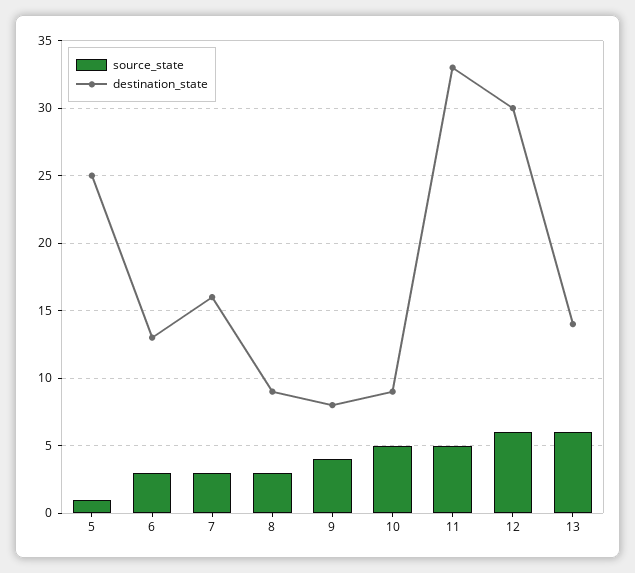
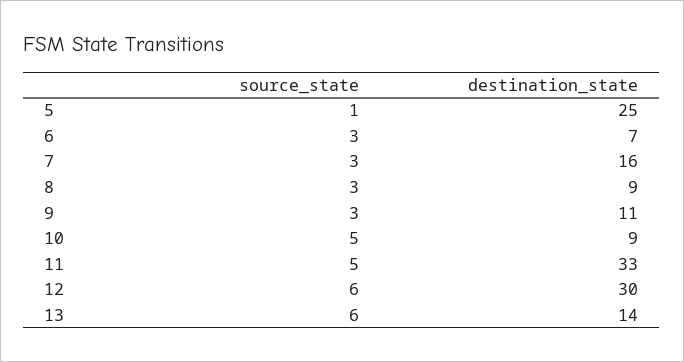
destination_state, 6: 13 -> 7
source_state, 9: 4 -> 3
destination_state, 9: 8 -> 11

